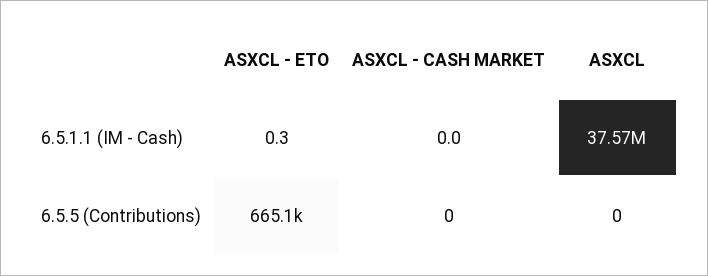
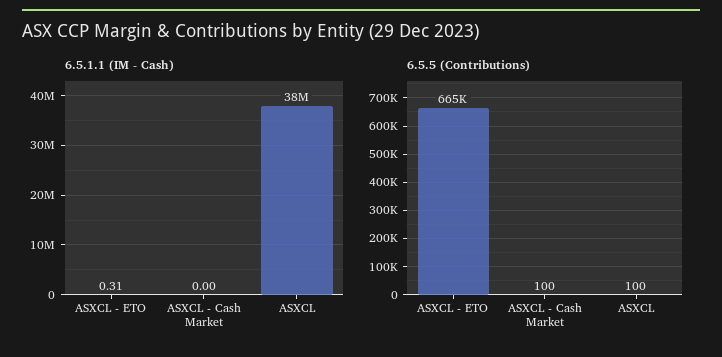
6.5.5 (Contributions), ASXCL - CASH MARKET: 0 -> 100
6.5.5 (Contributions), ASXCL: 0 -> 100

